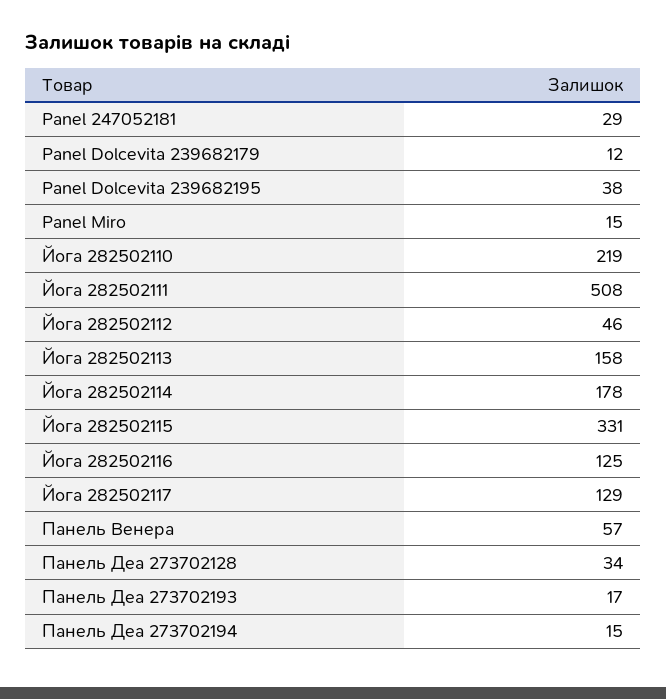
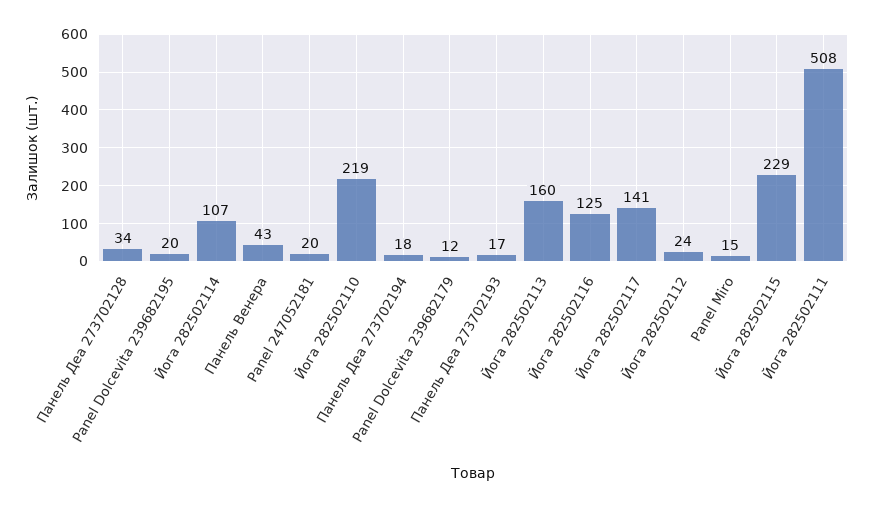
Panel 247052181: 29 -> 20
Panel Dolcevita 239682195: 38 -> 20
Йога 282502112: 46 -> 24
Йога 282502113: 158 -> 160
Йога 282502114: 178 -> 107
Йога 282502115: 331 -> 229
Йога 282502117: 129 -> 141
Панель Венера: 57 -> 43
Панель Деа 273702194: 15 -> 18

